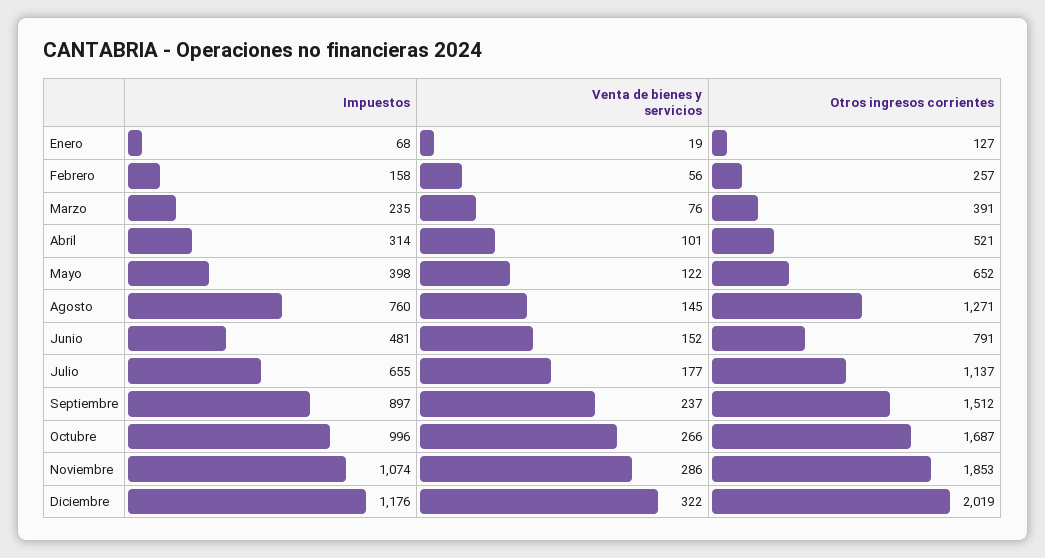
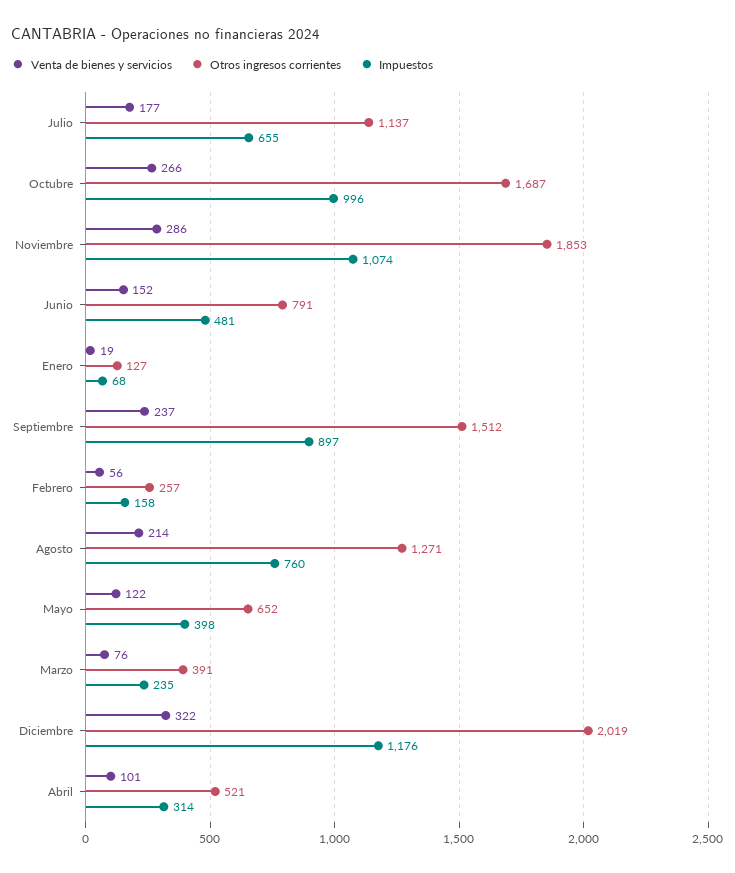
Venta de bienes y servicios, Agosto: 145 -> 214

